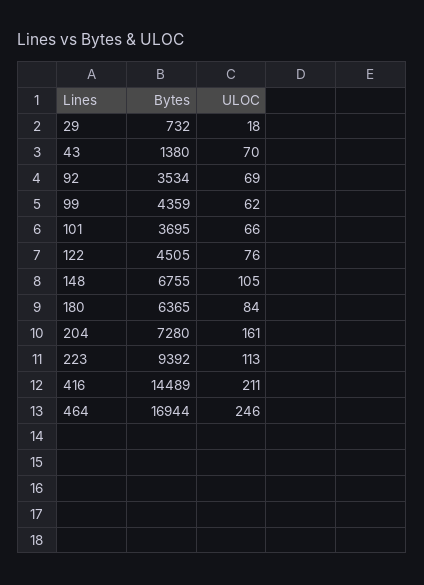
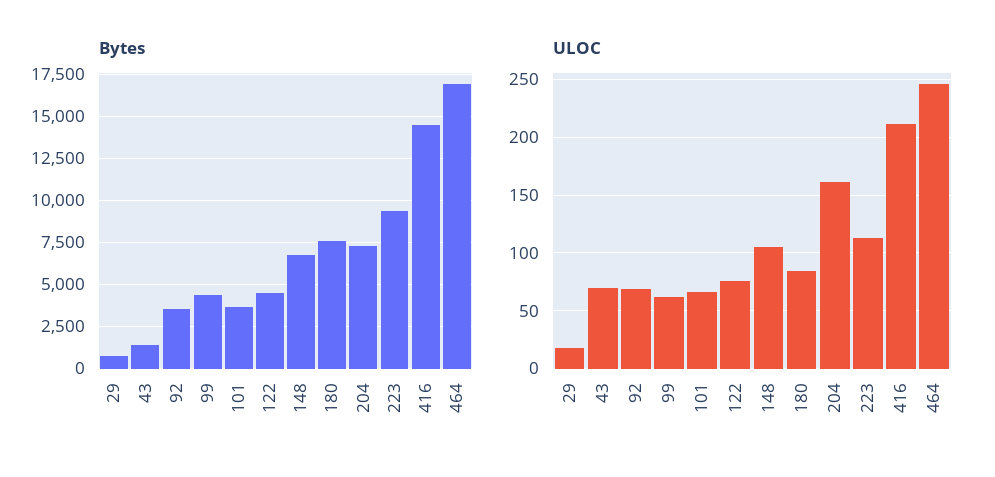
Bytes, 180: 6365 -> 7500

